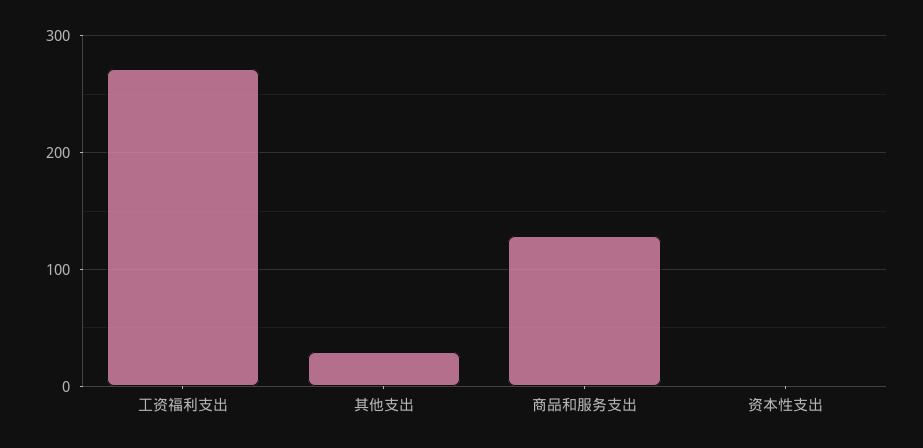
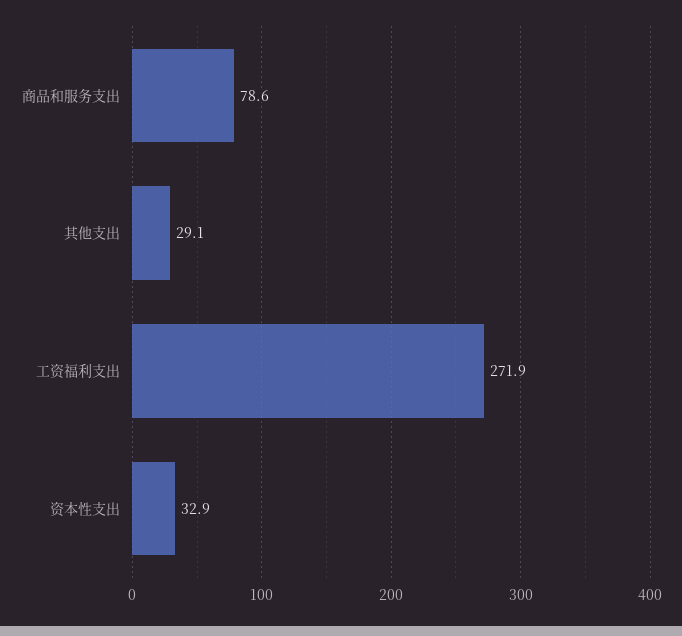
商品和服务支出: 130 -> 78.6
资本性支出: 0 -> 32.9

